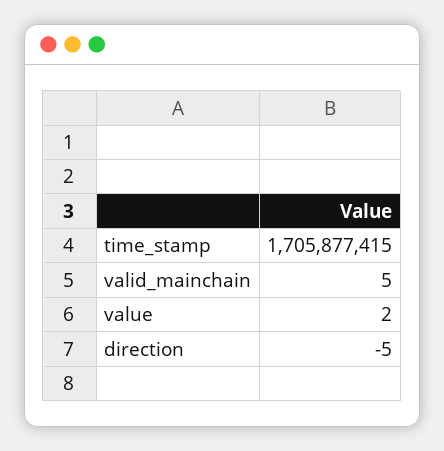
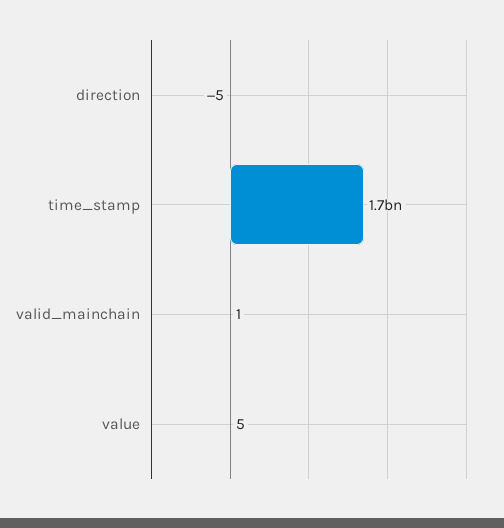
valid_mainchain: 5 -> 1
value: 2 -> 5

